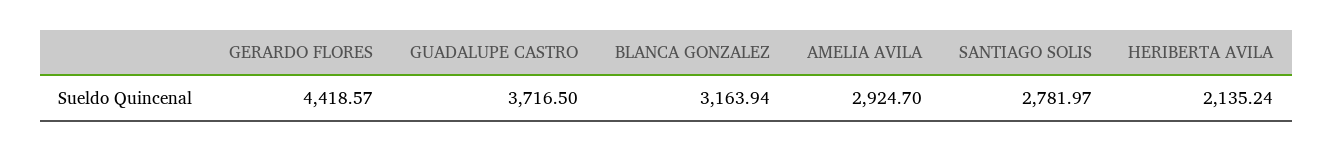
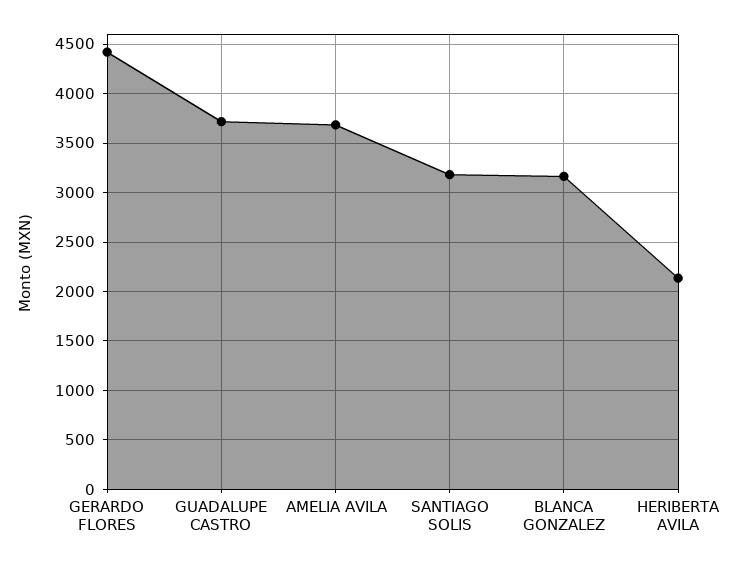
AMELIA AVILA: 2924.7 -> 3700
SANTIAGO SOLIS: 2781.97 -> 3200

